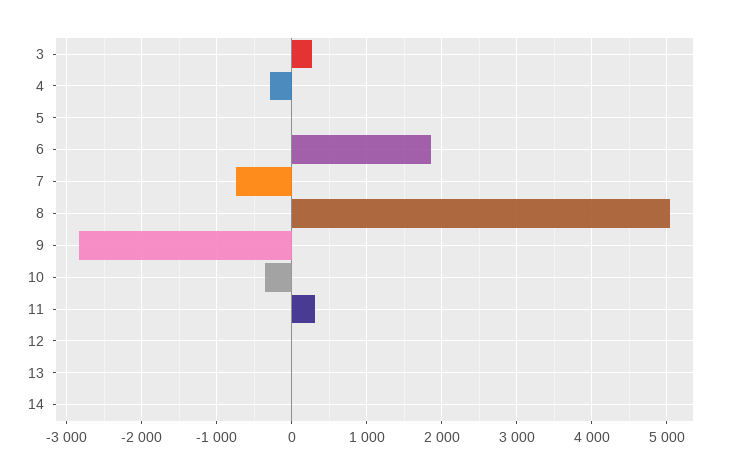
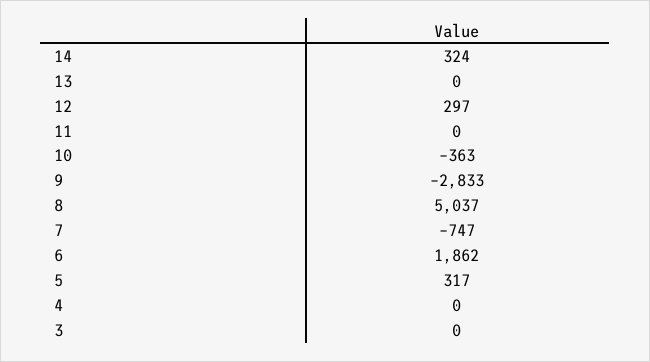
3: 300 -> 0
4: -300 -> 0
5: 0 -> 317
11: 300 -> 0
12: 0 -> 297
14: 0 -> 324

